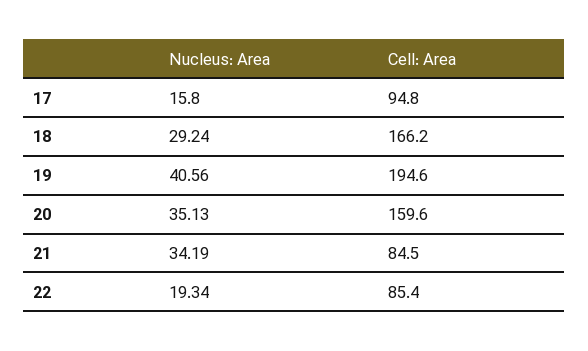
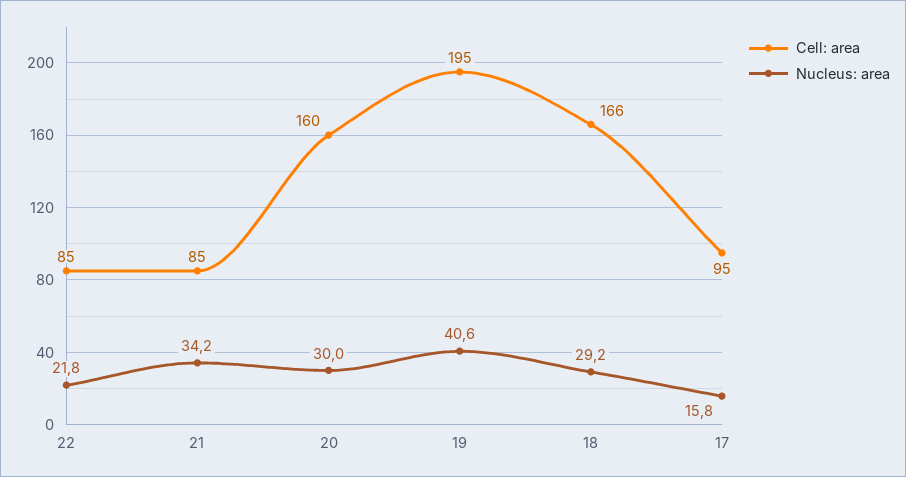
Nucleus: Area, 20: 35.13 -> 30
Nucleus: Area, 22: 19.34 -> 21.8

